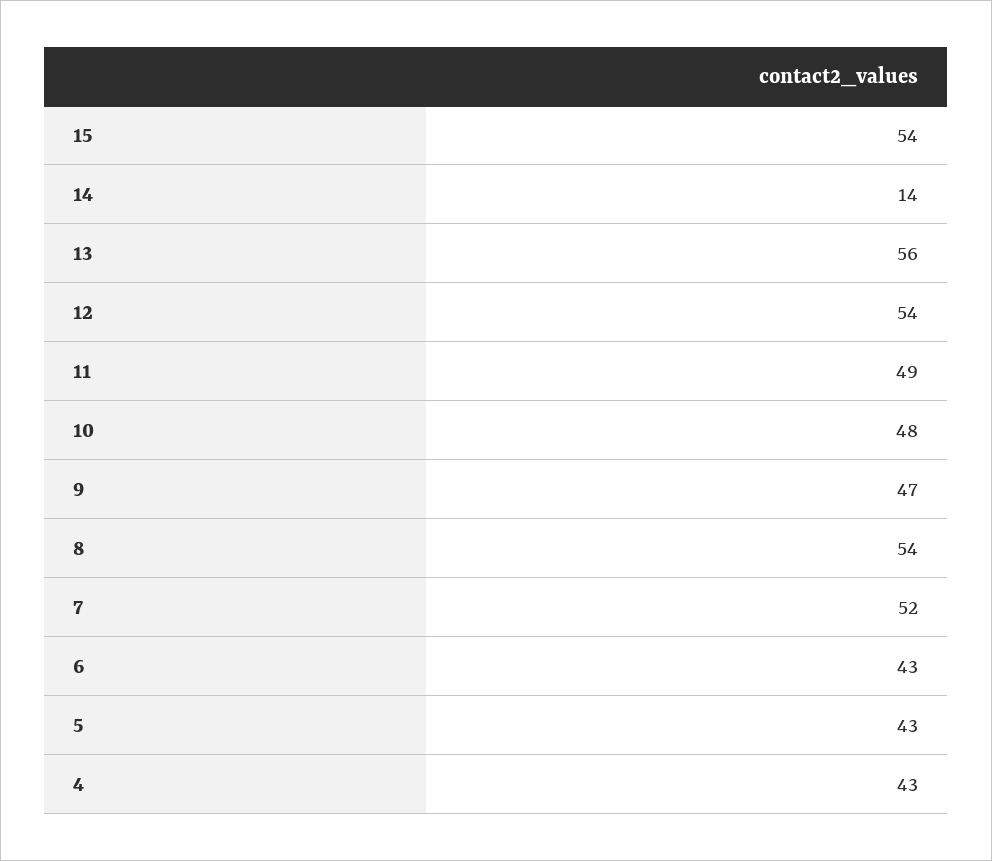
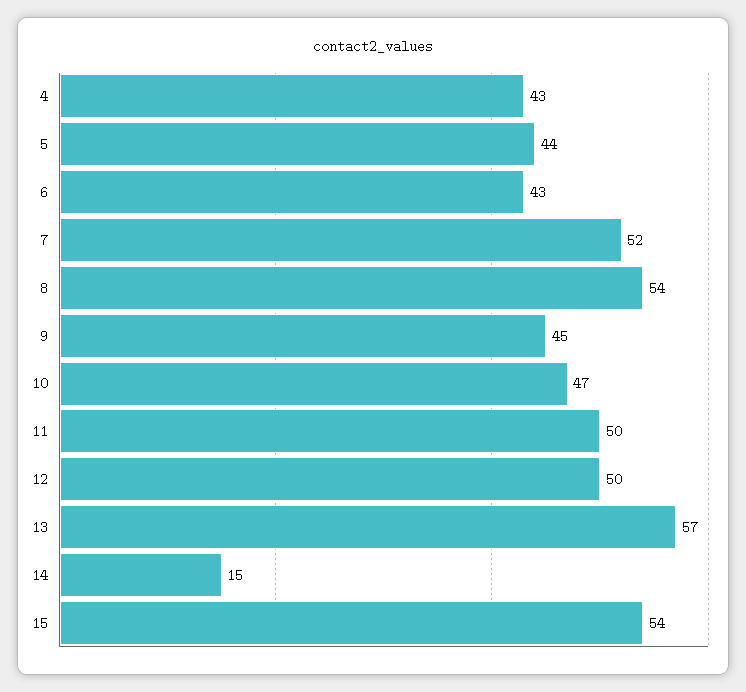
14: 14 -> 15
13: 56 -> 57
12: 54 -> 50
11: 49 -> 50
10: 48 -> 47
9: 47 -> 45
5: 43 -> 44

